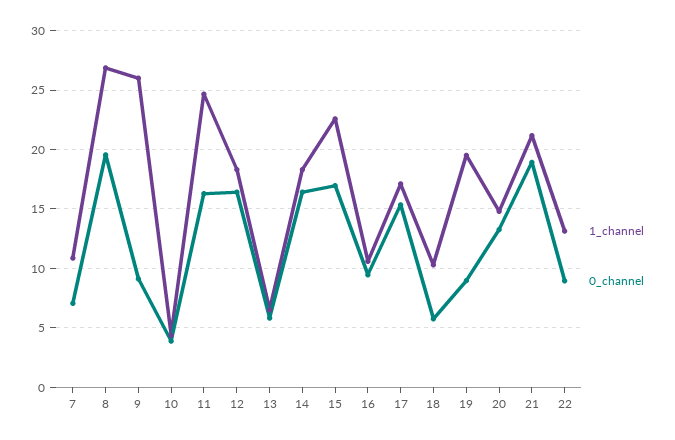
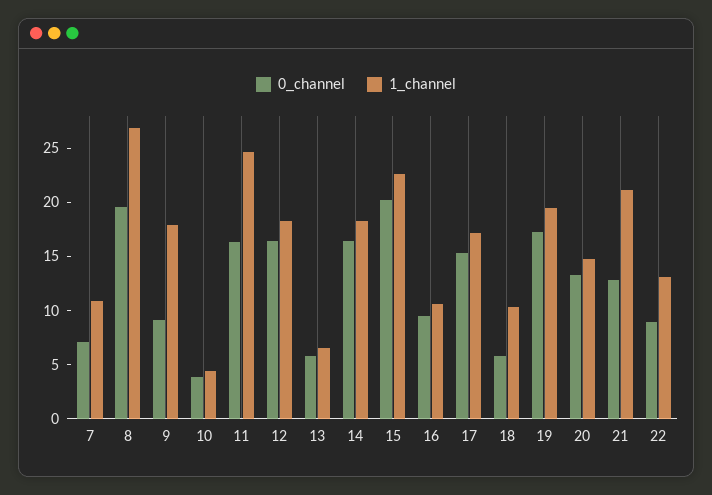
1_channel, 9: 26 -> 18
0_channel, 15: 17 -> 20
0_channel, 19: 9 -> 17
0_channel, 21: 19 -> 13

